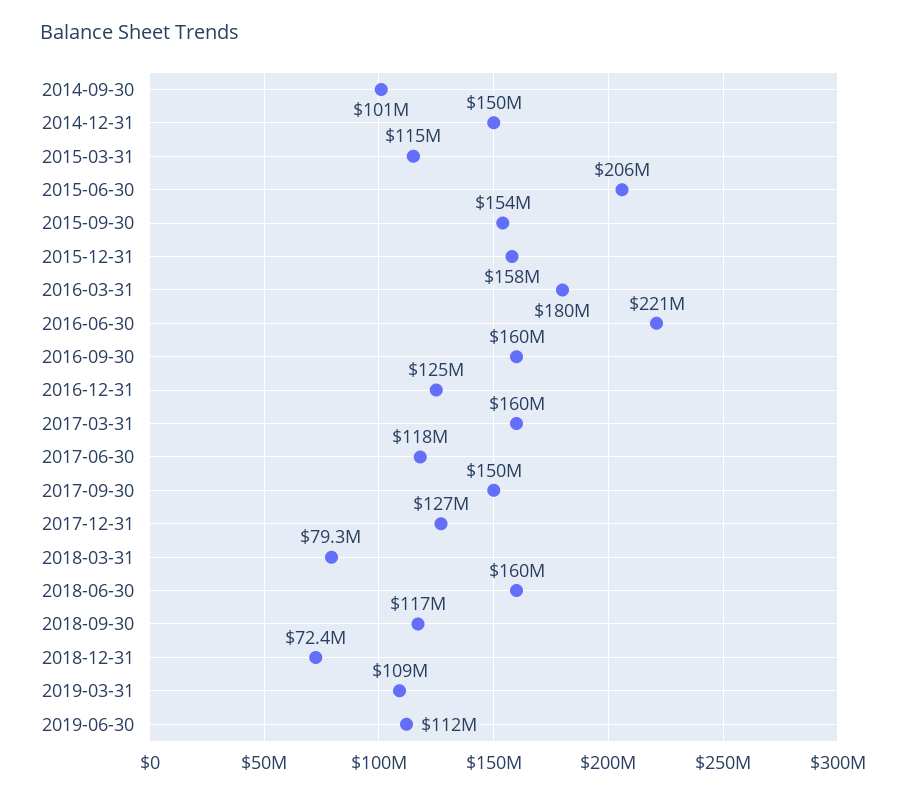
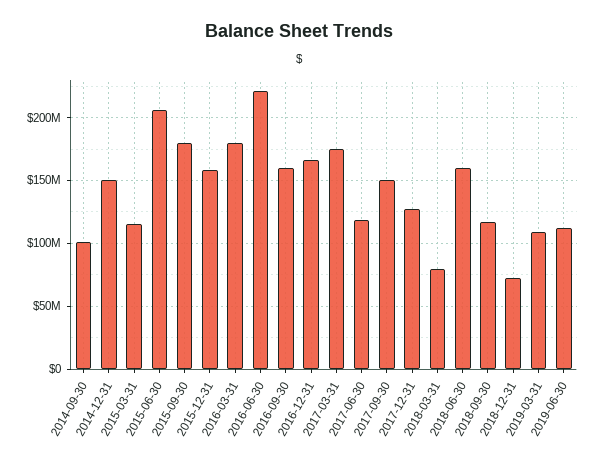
2015-09-30: 154000000 -> 180000000
2016-12-31: 125000000 -> 165000000
2017-03-31: 160000000 -> 175000000

